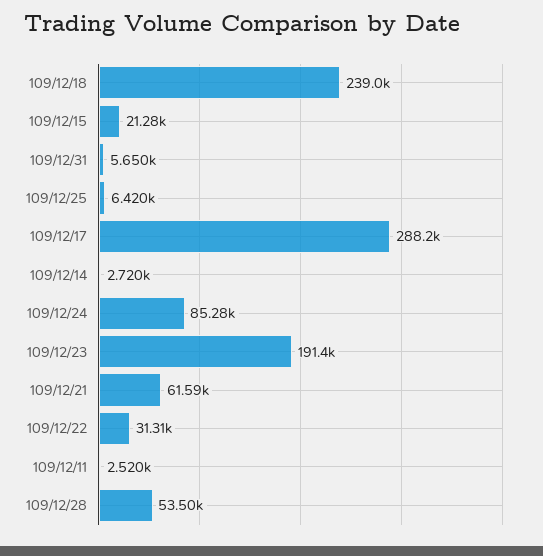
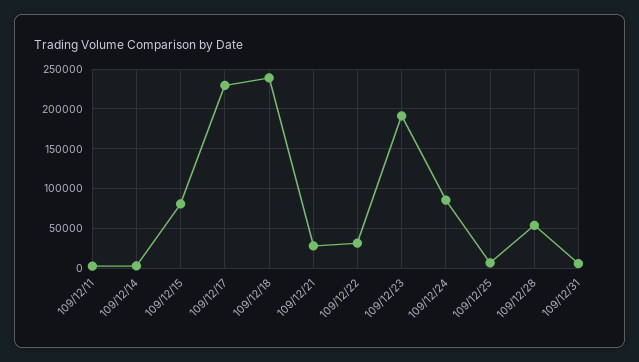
109/12/15: 21280 -> 80000
109/12/17: 288200 -> 230000
109/12/21: 61590 -> 30000

